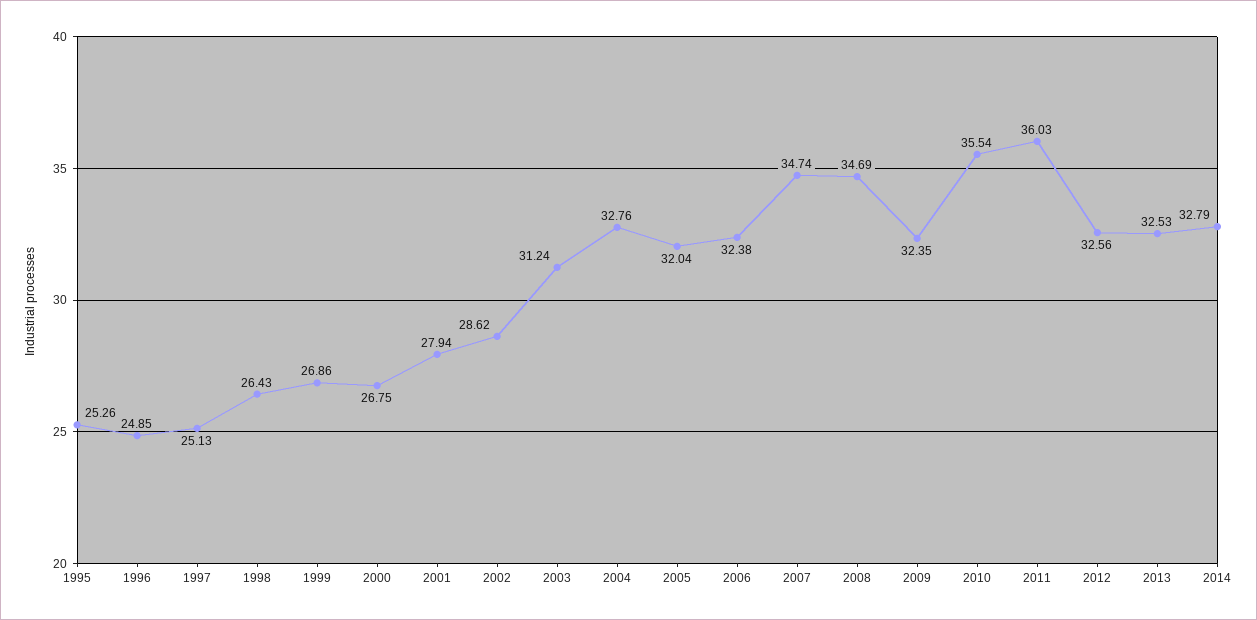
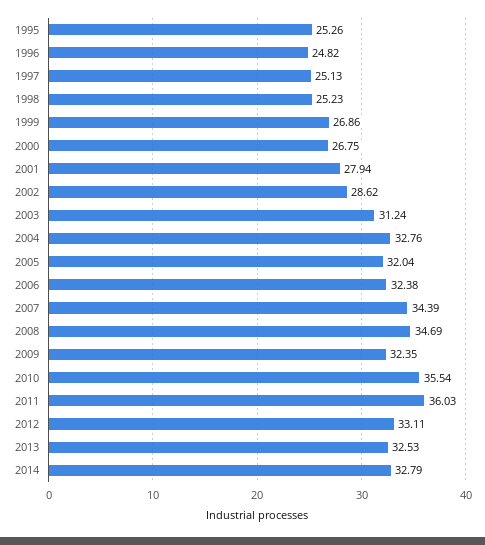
1996: 24.85 -> 24.82
1998: 26.43 -> 25.23
2007: 34.74 -> 34.39
2012: 32.56 -> 33.11

